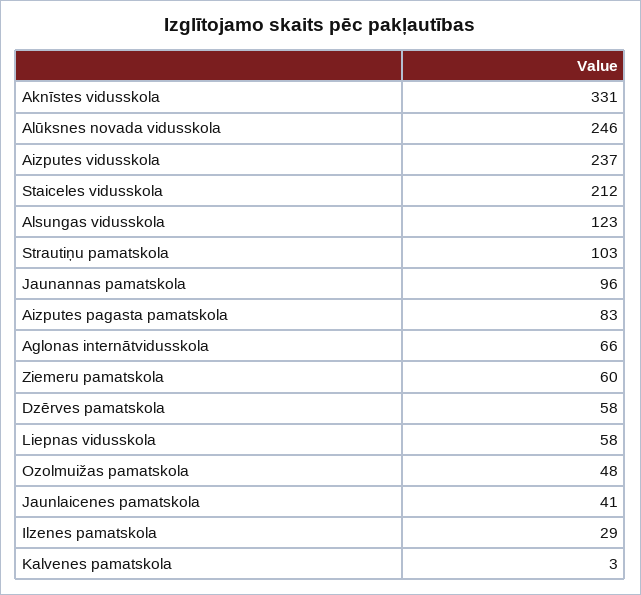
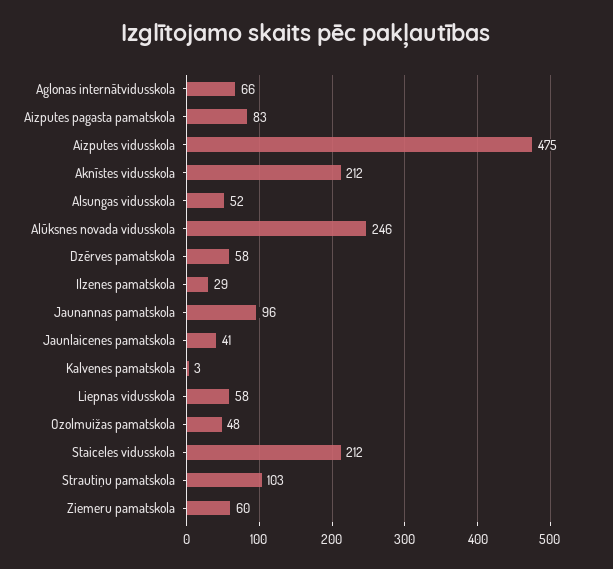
Aknīstes vidusskola: 331 -> 212
Aizputes vidusskola: 237 -> 475
Alsungas vidusskola: 123 -> 52

